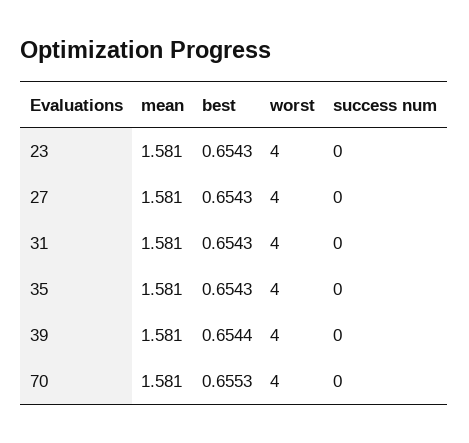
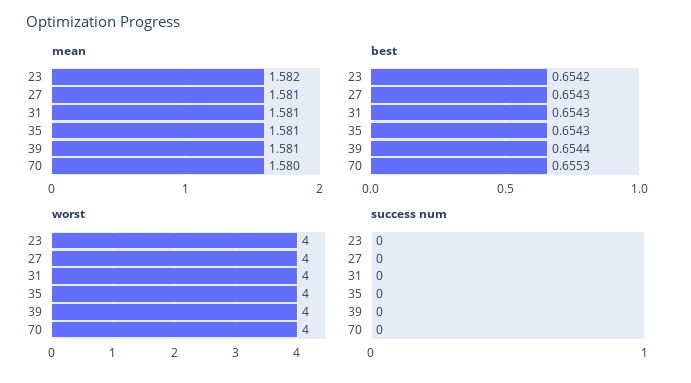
mean, 23: 1.581 -> 1.582
best, 23: 0.6543 -> 0.6542
mean, 70: 1.581 -> 1.58

